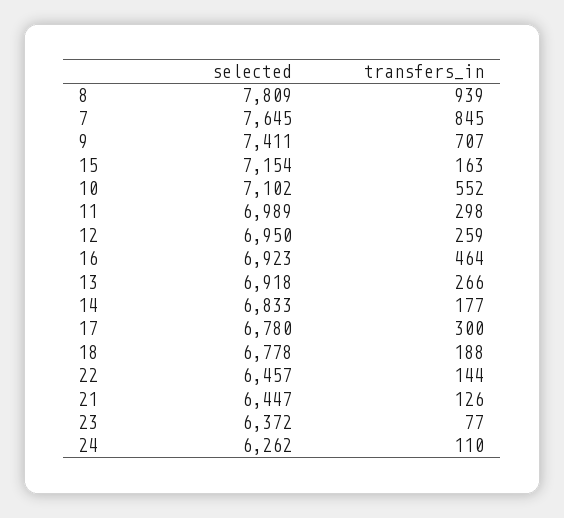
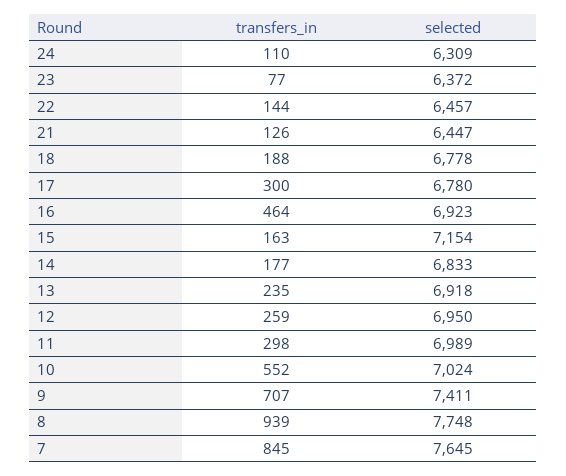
selected, 8: 7809 -> 7748
selected, 10: 7102 -> 7024
transfers_in, 13: 266 -> 235
selected, 24: 6262 -> 6309

